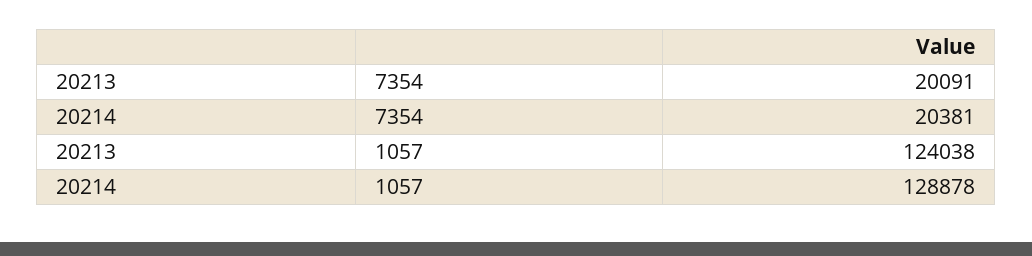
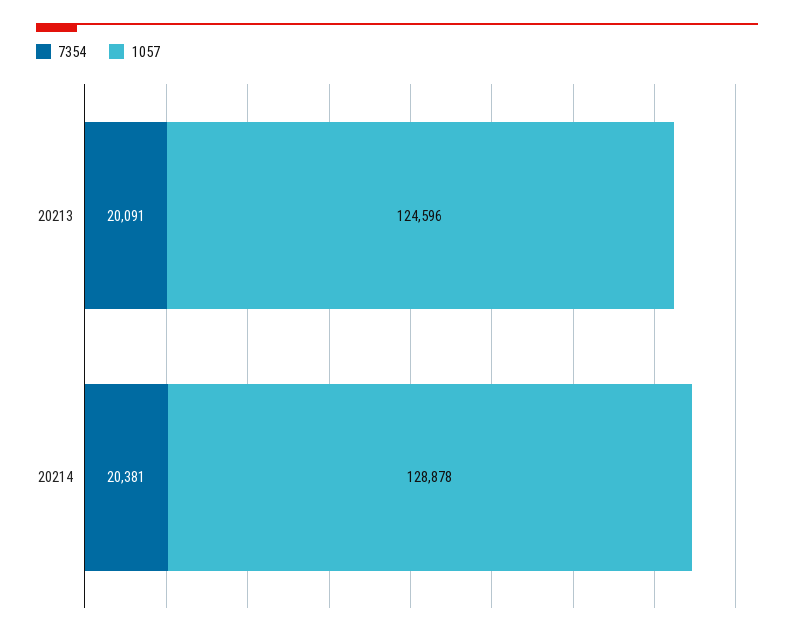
1057, 20213: 124038 -> 124596

